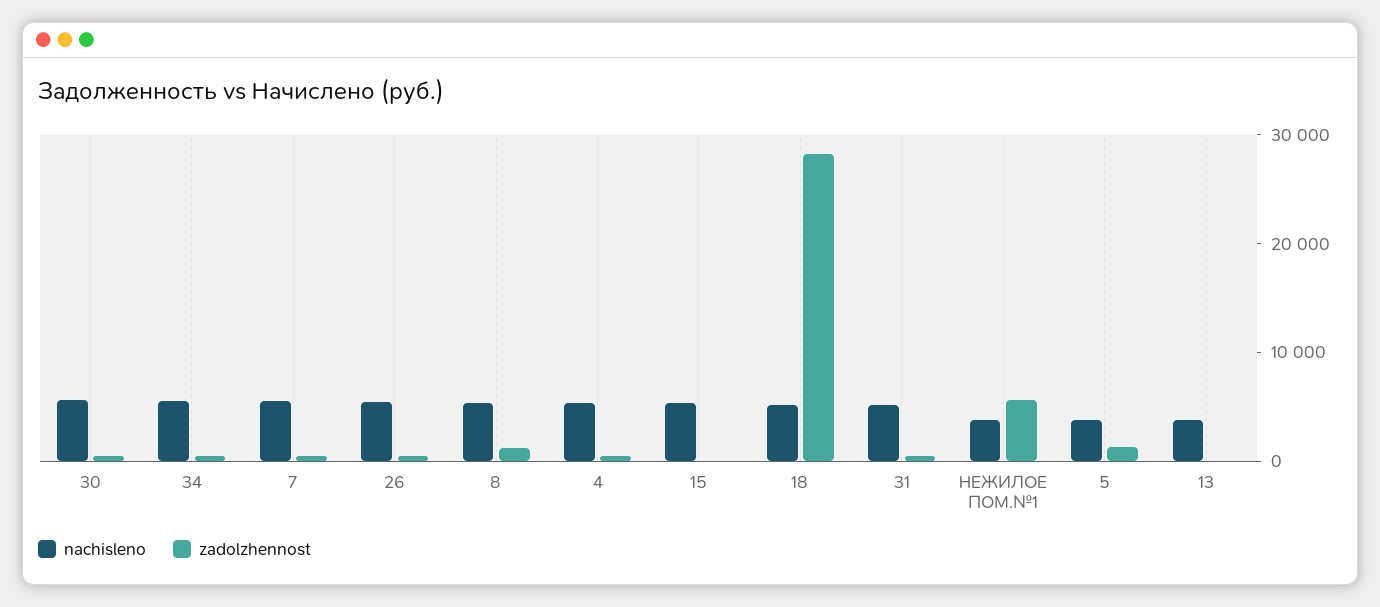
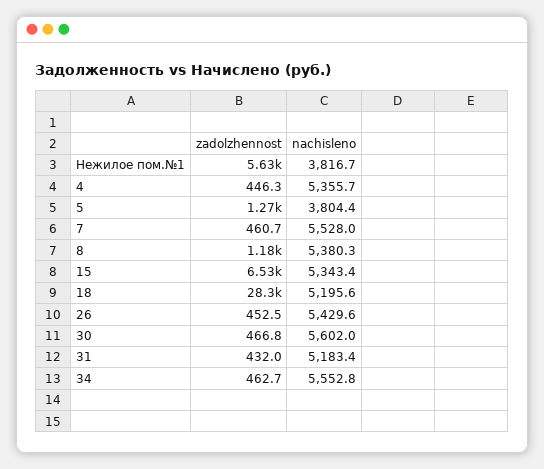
zadolzhennost, 15: 0 -> 6530
nachisleno, 13: 4000 -> none
zadolzhennost, 13: 0 -> none

